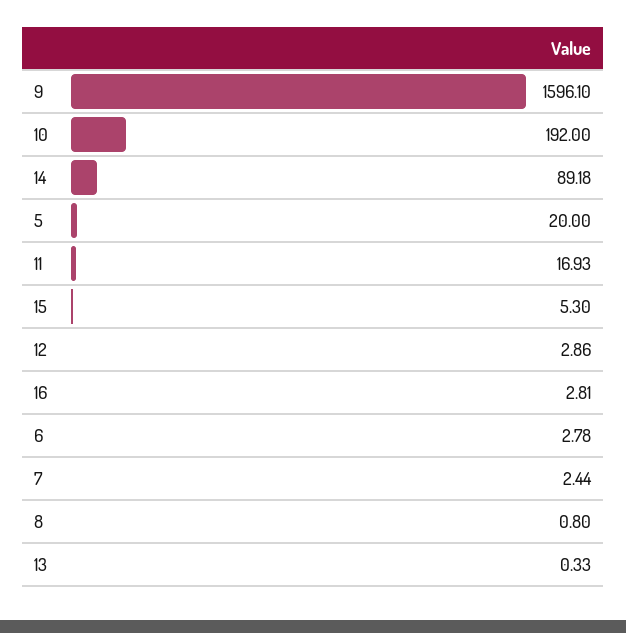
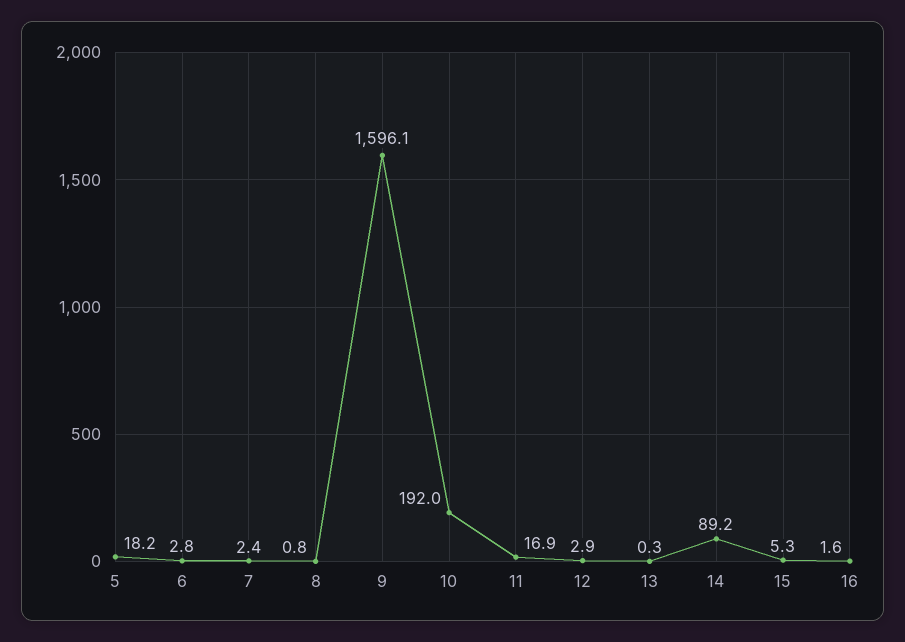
5: 20 -> 18.2
16: 2.81 -> 1.6

